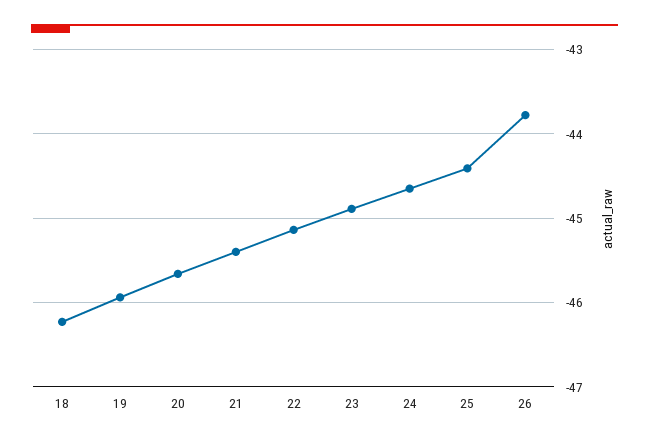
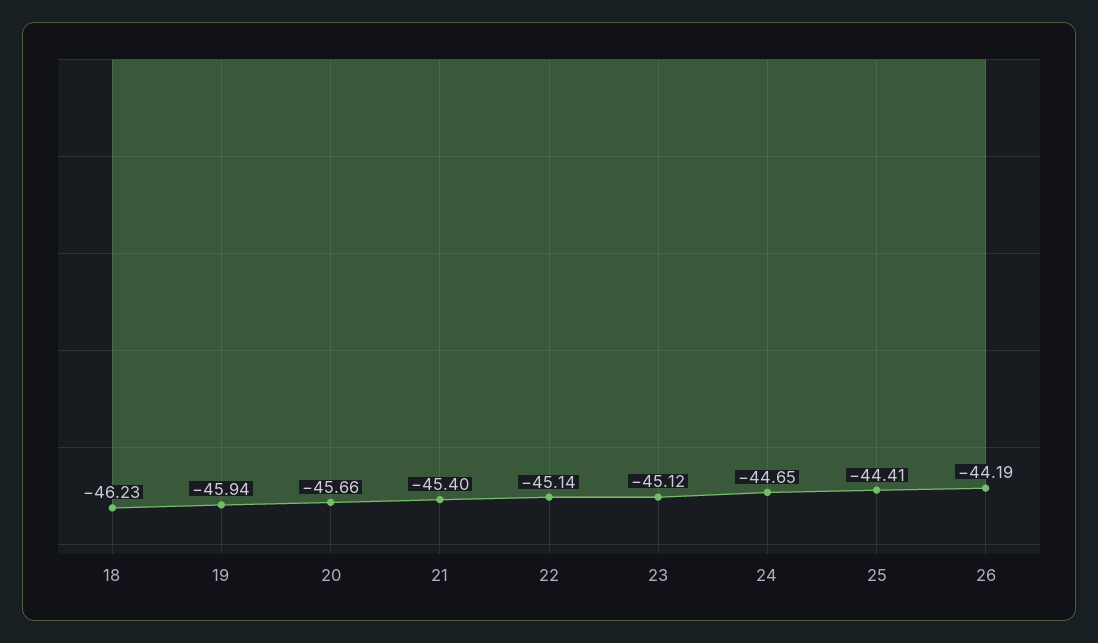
23: -44.9 -> -45.12
26: -43.8 -> -44.19

